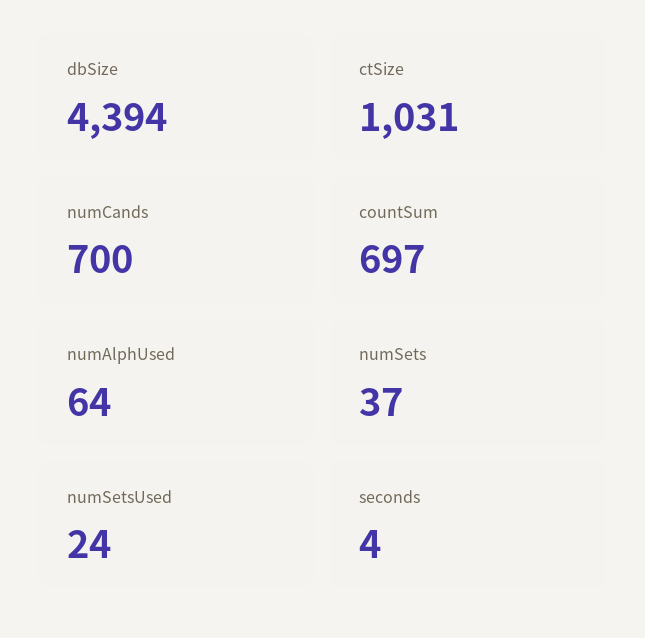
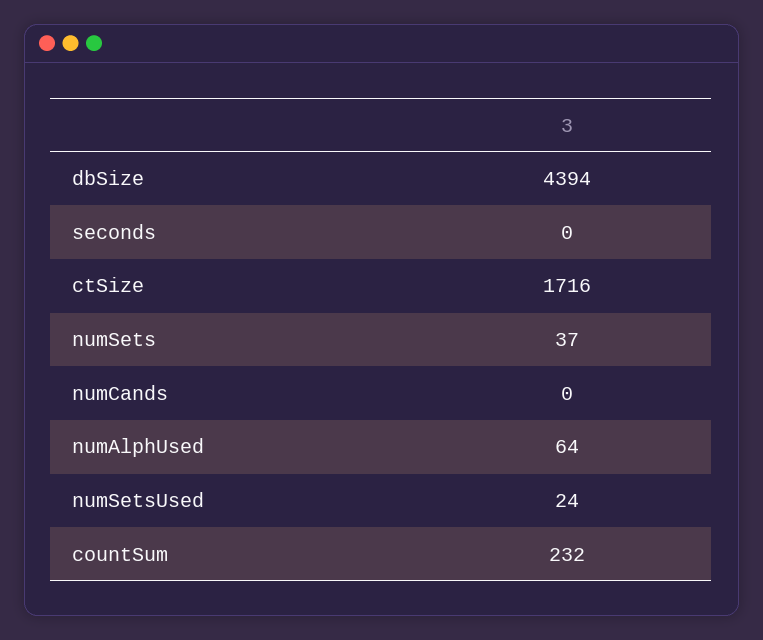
ctSize: 1031 -> 1716
numCands: 700 -> 0
countSum: 697 -> 232
seconds: 4 -> 0

